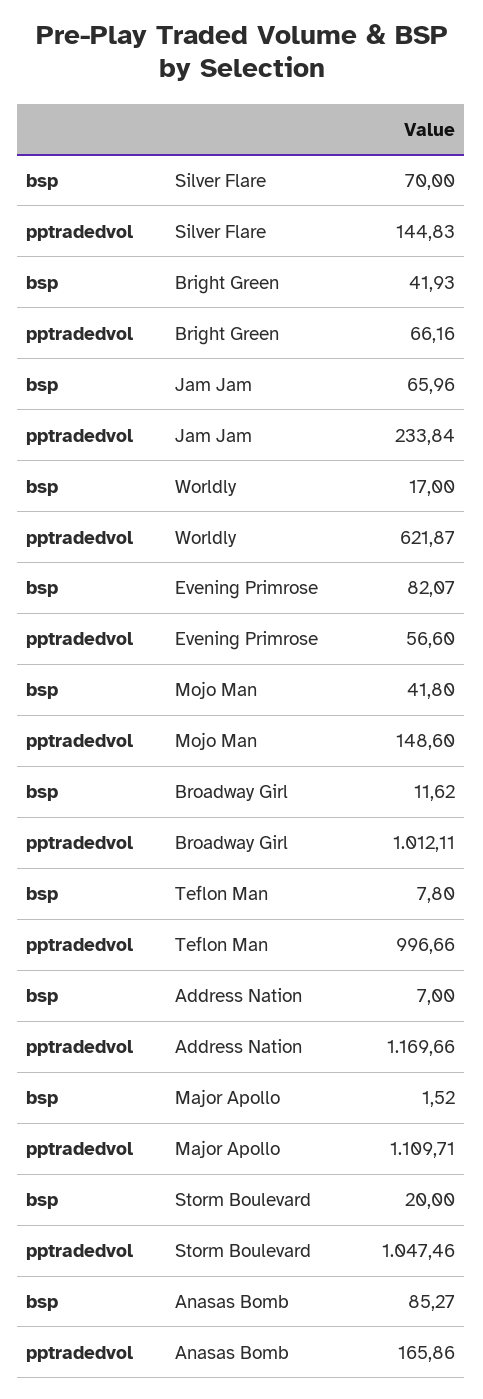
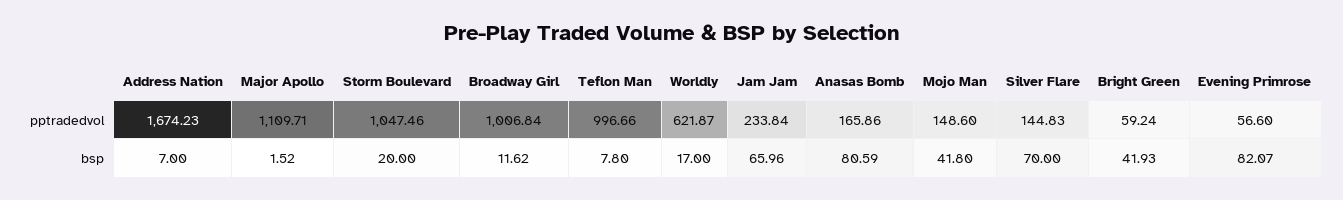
pptradedvol, Bright Green: 66.16 -> 59.24
pptradedvol, Broadway Girl: 1012.11 -> 1006.84
pptradedvol, Address Nation: 1169.66 -> 1674.23
bsp, Anasas Bomb: 85.27 -> 80.59

